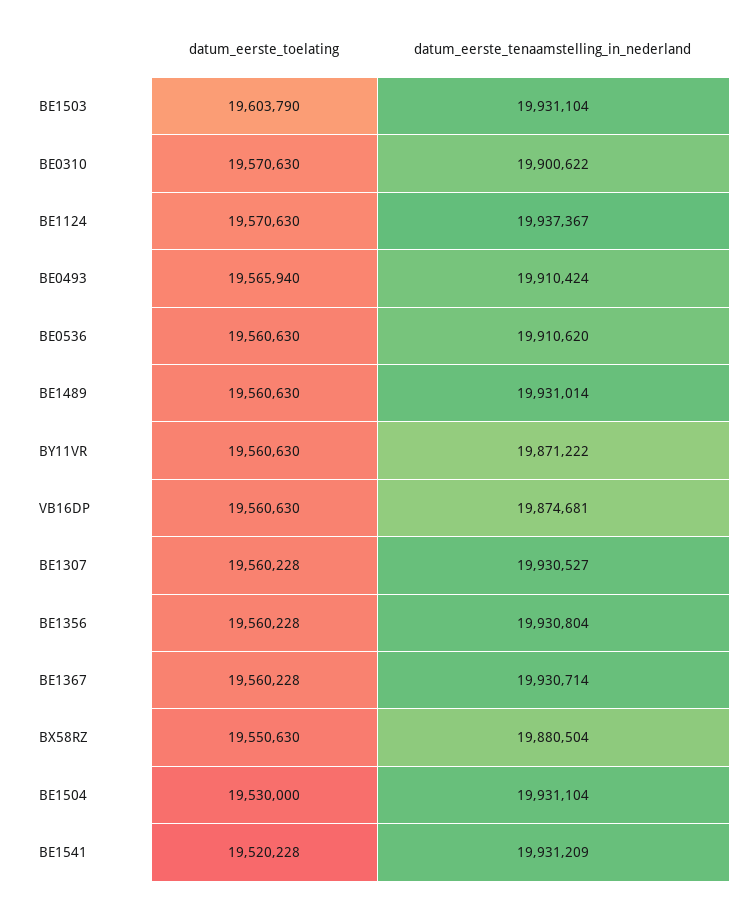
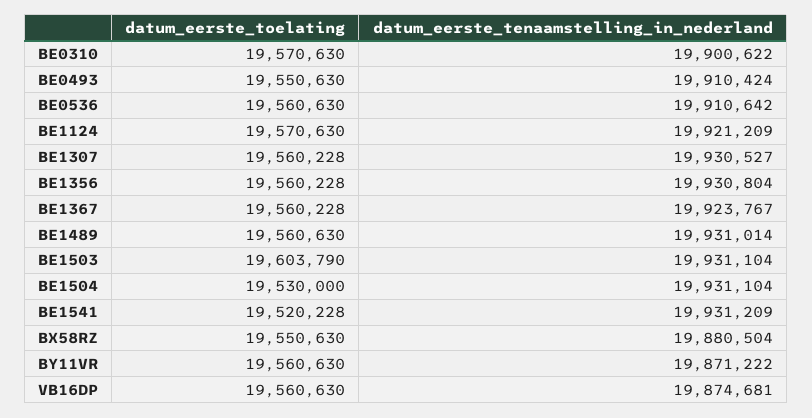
datum_eerste_tenaamstelling_in_nederland, BE1124: 19937367 -> 19921209
datum_eerste_toelating, BE0493: 19565940 -> 19550630
datum_eerste_tenaamstelling_in_nederland, BE0536: 19910620 -> 19910642
datum_eerste_tenaamstelling_in_nederland, BE1367: 19930714 -> 19923767

